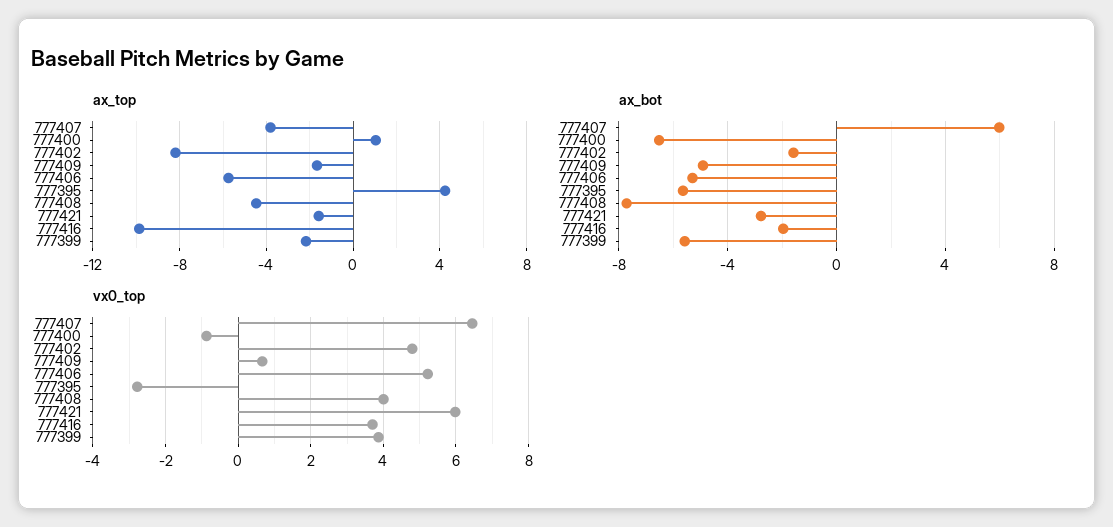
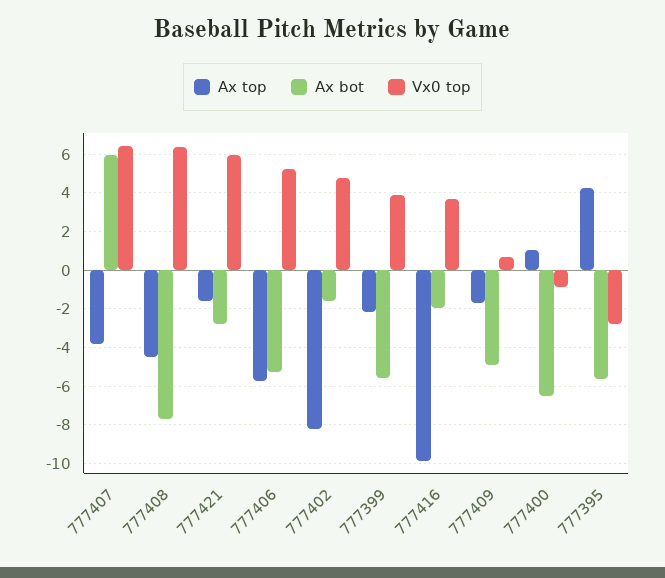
vx0_top, 777408: 4 -> 6.5

